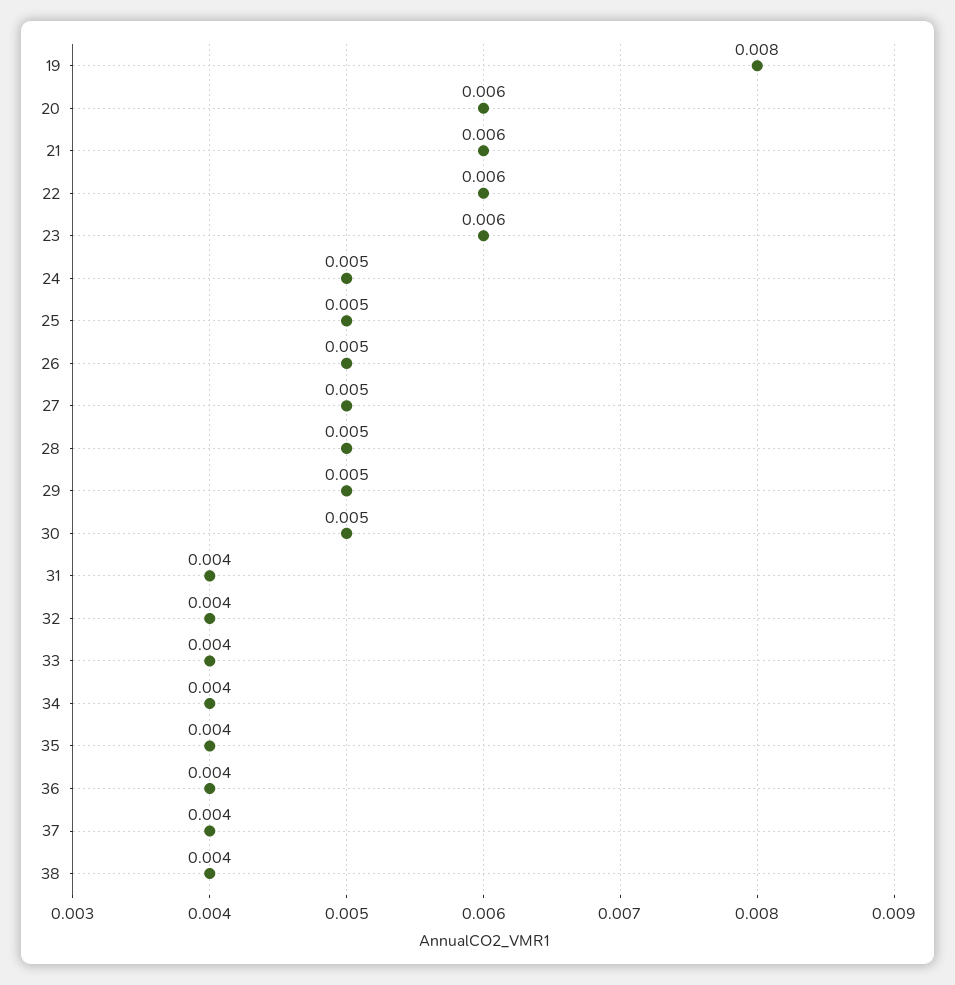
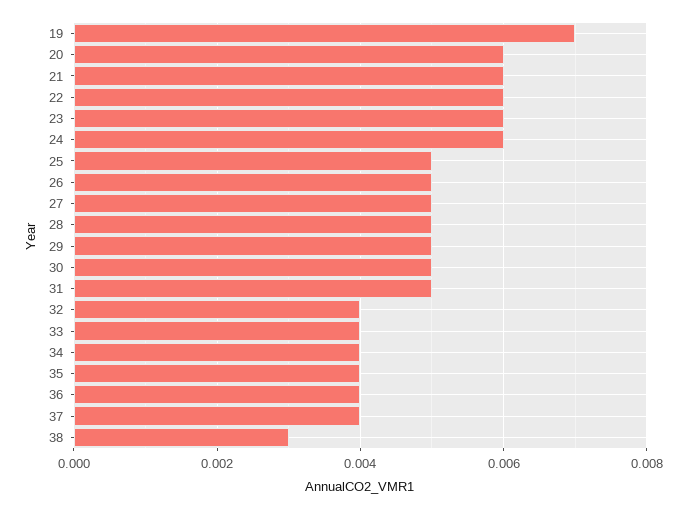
19: 0.008 -> 0.007
24: 0.005 -> 0.006
31: 0.004 -> 0.005
38: 0.004 -> 0.003

